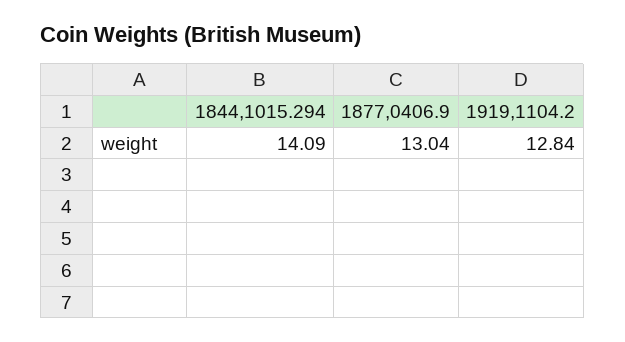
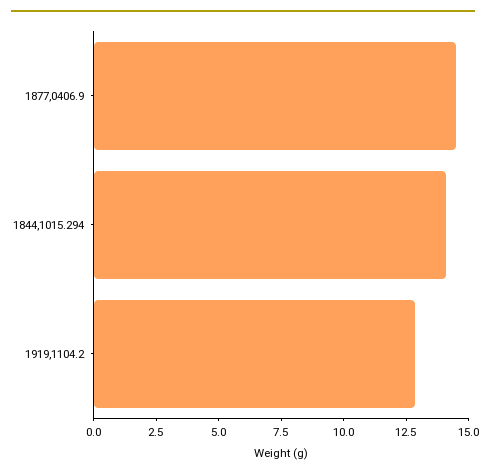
1877,0406.9: 13.04 -> 14.5

